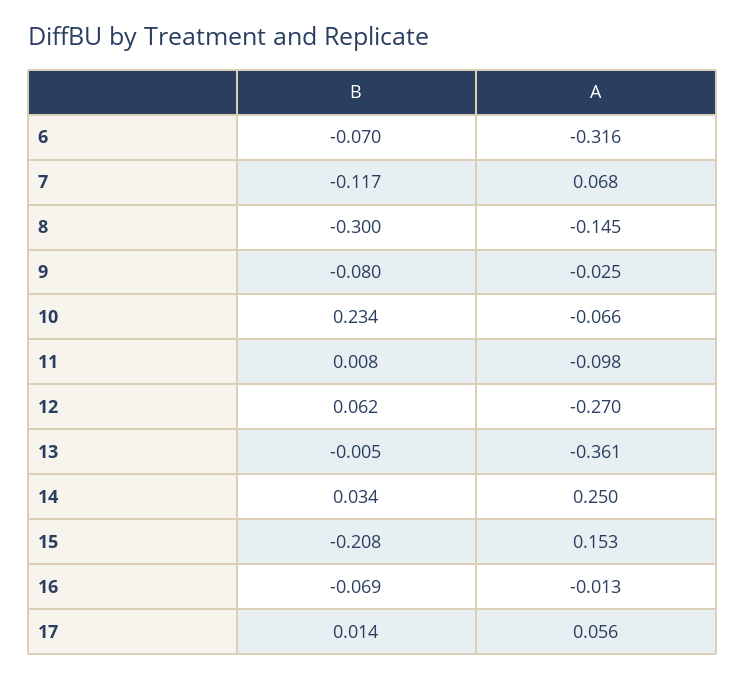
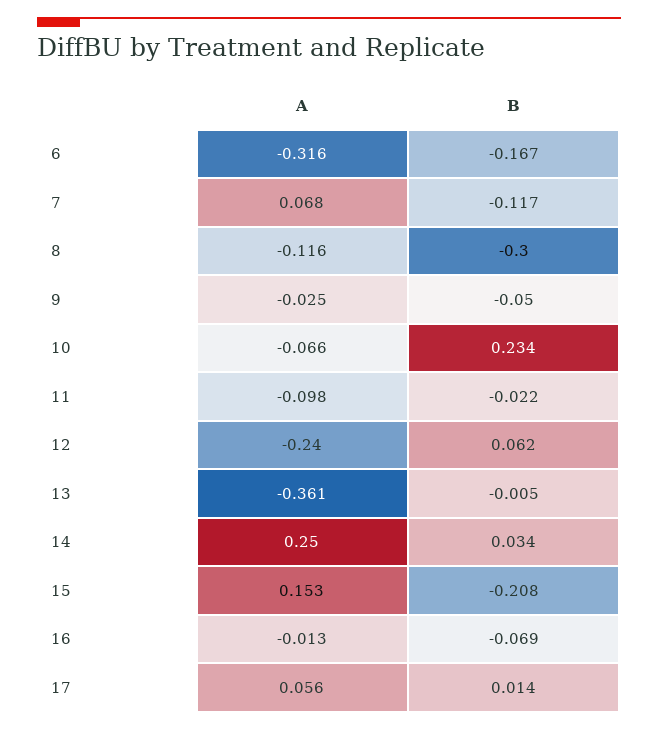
B, 6: -0.07 -> -0.167
A, 8: -0.145 -> -0.116
B, 9: -0.08 -> -0.05
B, 11: 0.008 -> -0.022
A, 12: -0.27 -> -0.24

